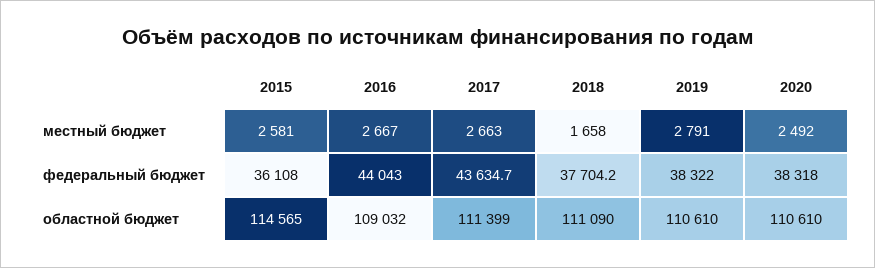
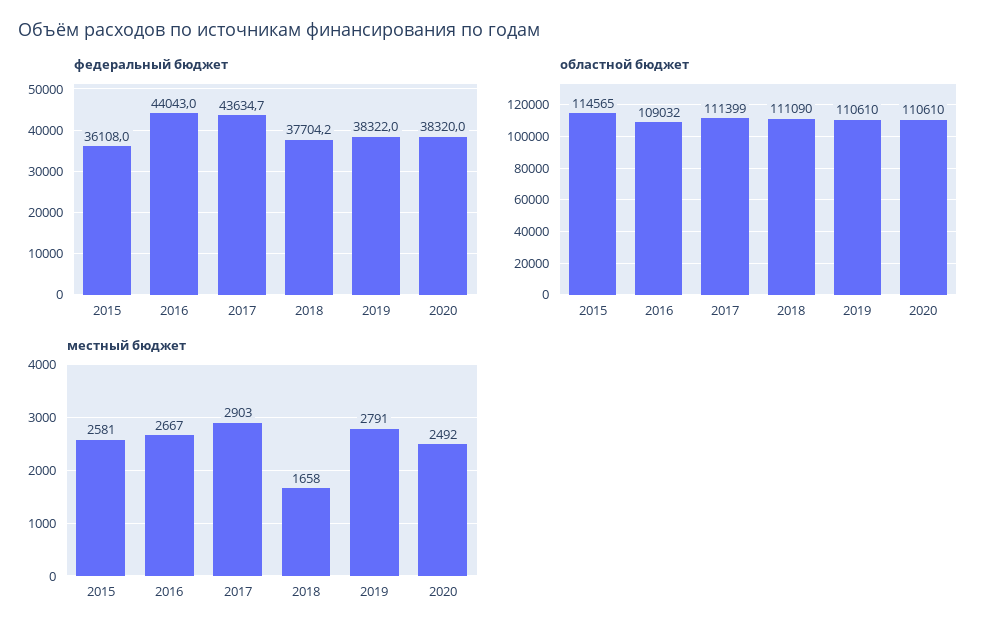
местный бюджет, 2017: 2663 -> 2903
федеральный бюджет, 2020: 38318 -> 38320

